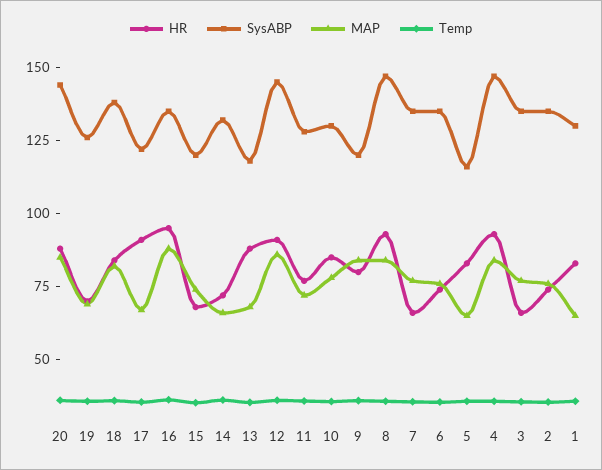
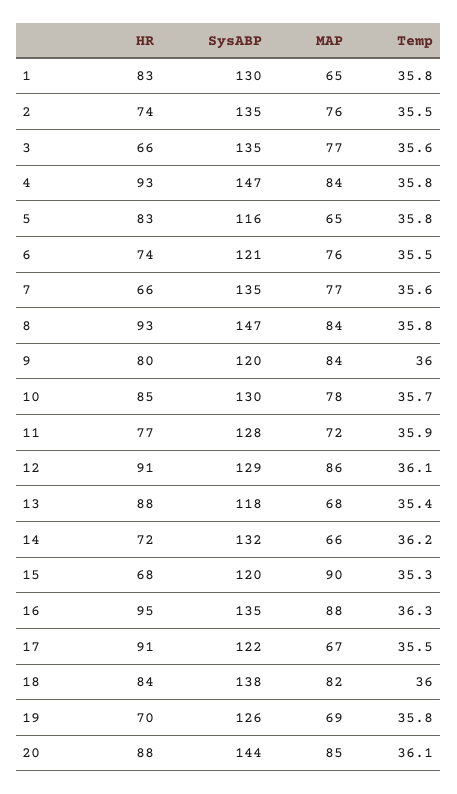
MAP, 15: 75 -> 90
SysABP, 12: 145 -> 129
SysABP, 6: 135 -> 121

